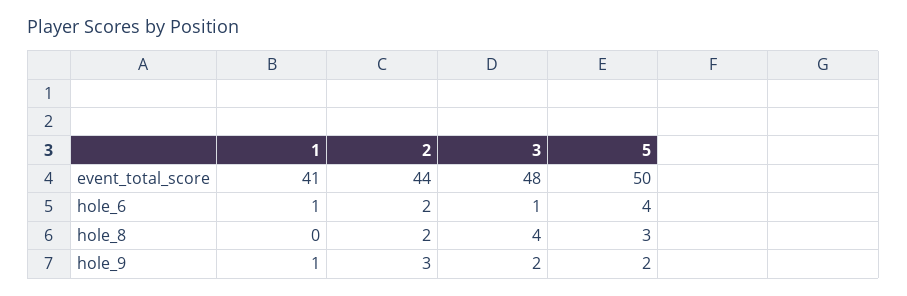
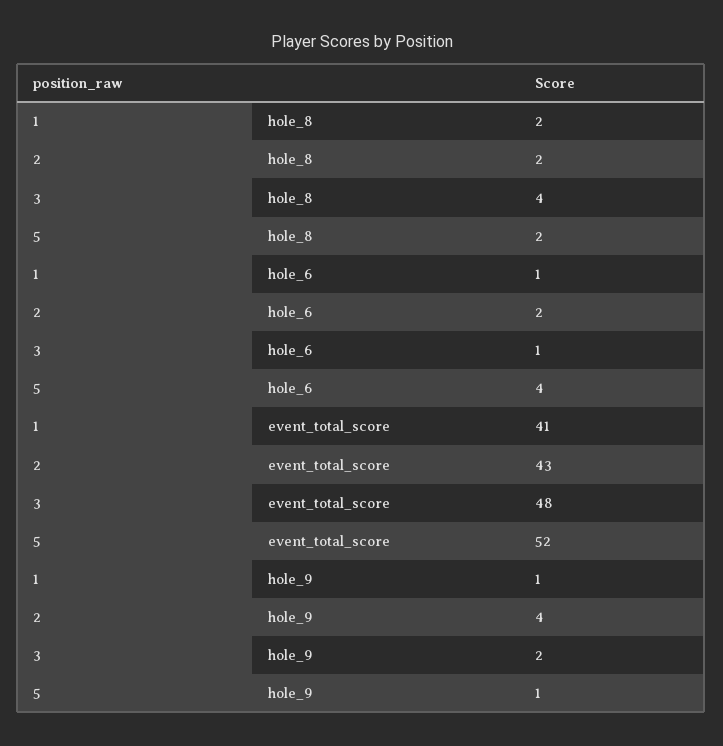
2, event_total_score: 44 -> 43
5, event_total_score: 50 -> 52
1, hole_8: 0 -> 2
5, hole_8: 3 -> 2
2, hole_9: 3 -> 4
5, hole_9: 2 -> 1

